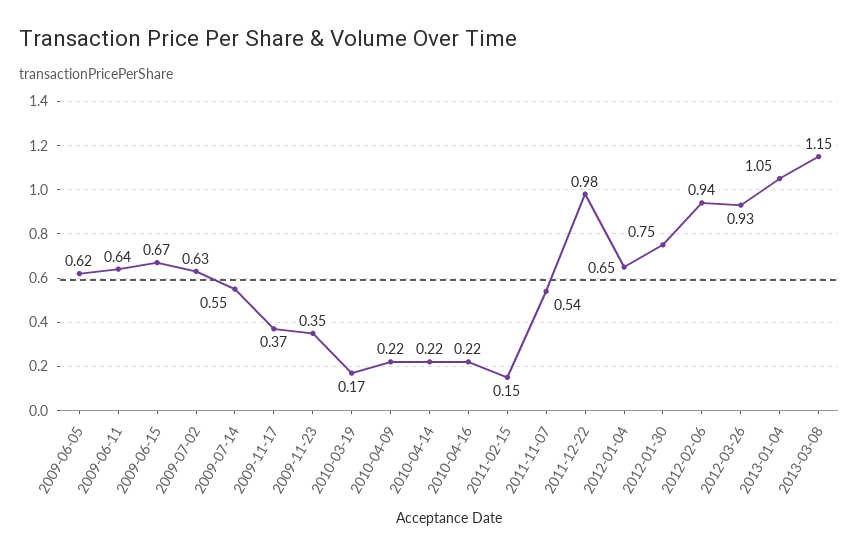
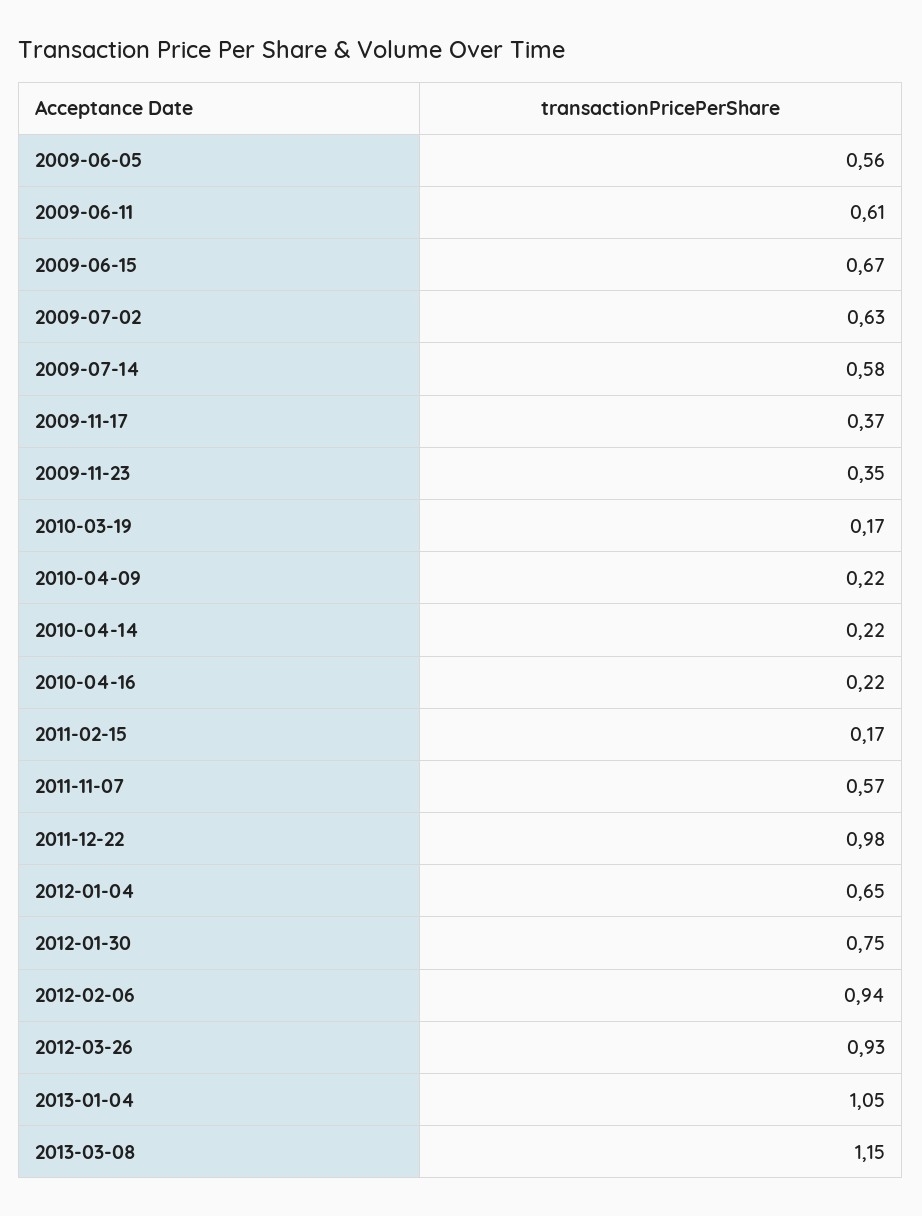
2009-06-05: 0.62 -> 0.56
2009-06-11: 0.64 -> 0.61
2009-07-14: 0.55 -> 0.58
2011-02-15: 0.15 -> 0.17
2011-11-07: 0.54 -> 0.57

